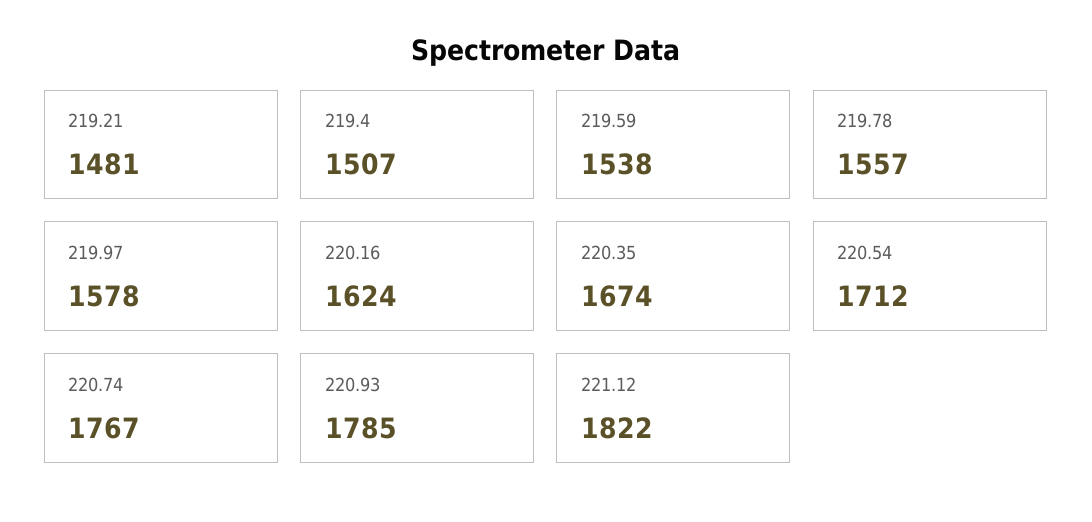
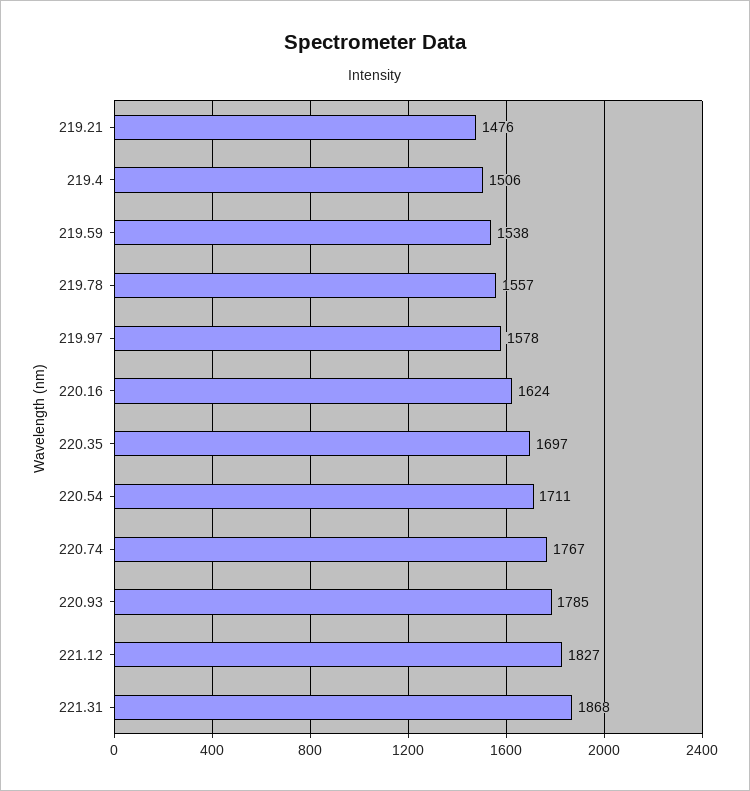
219.21: 1481 -> 1476
219.4: 1507 -> 1506
220.35: 1674 -> 1697
220.54: 1712 -> 1711
221.12: 1822 -> 1827
221.31: none -> 1868

